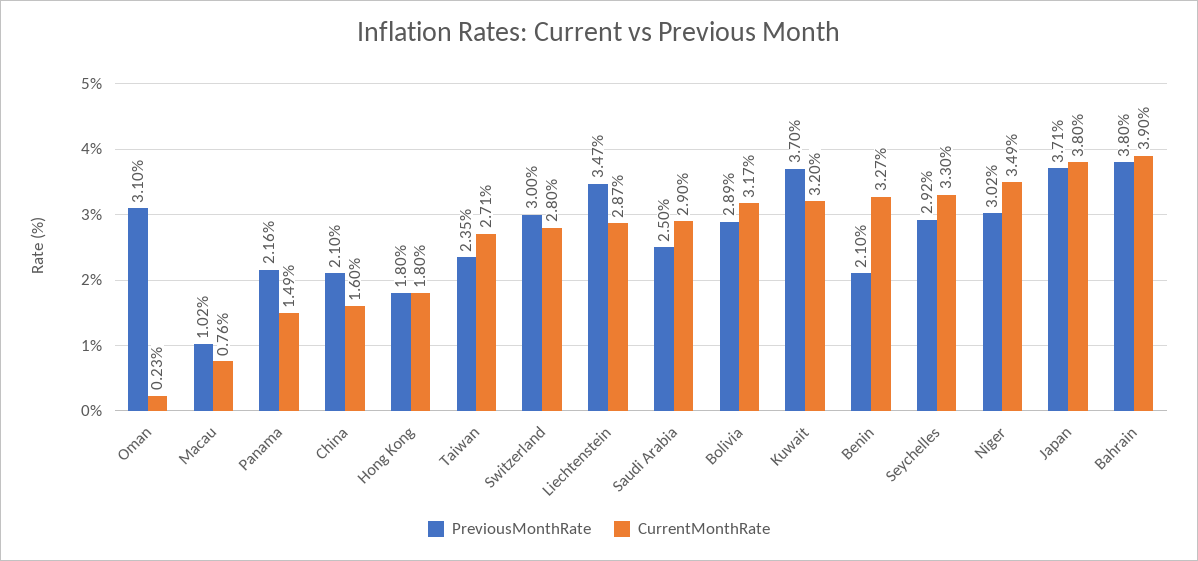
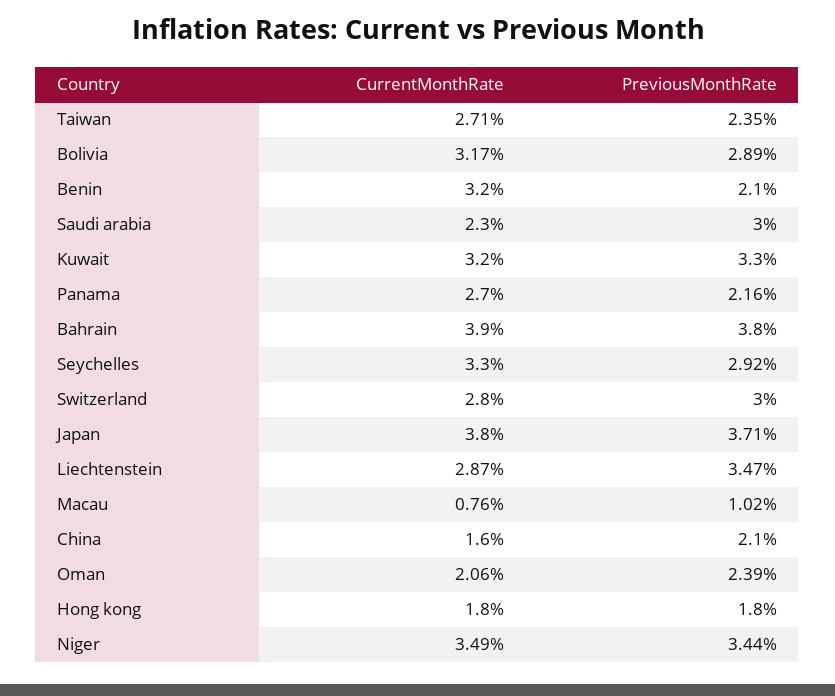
PreviousMonthRate, Oman: 3.1 -> 2.39
CurrentMonthRate, Oman: 0.23 -> 2.06
CurrentMonthRate, Panama: 1.49 -> 2.7
PreviousMonthRate, Saudi Arabia: 2.5 -> 3
CurrentMonthRate, Saudi Arabia: 2.9 -> 2.3
PreviousMonthRate, Kuwait: 3.7 -> 3.3
CurrentMonthRate, Benin: 3.27 -> 3.2
PreviousMonthRate, Niger: 3.02 -> 3.44

